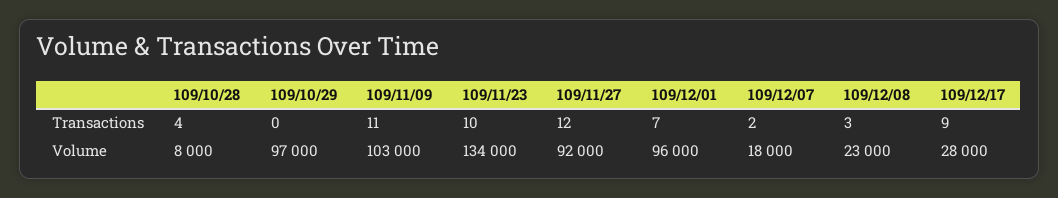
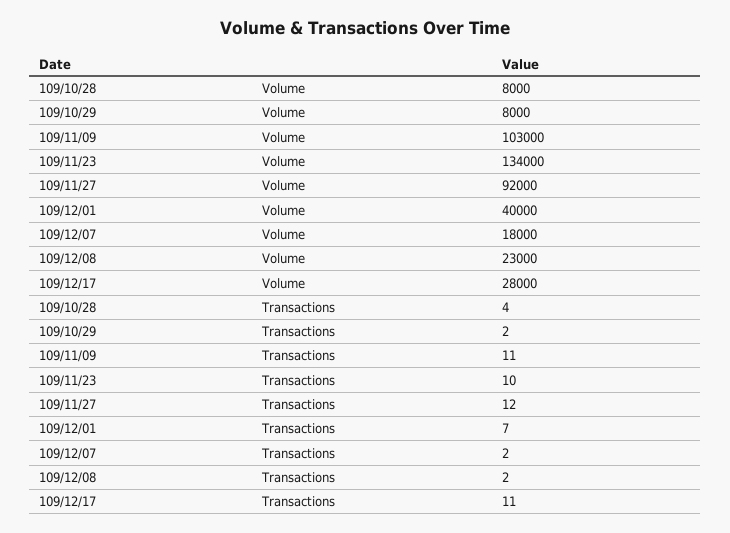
109/10/29, Transactions: 0 -> 2
109/12/08, Transactions: 3 -> 2
109/12/17, Transactions: 9 -> 11
109/10/29, Volume: 97000 -> 8000
109/12/01, Volume: 96000 -> 40000

